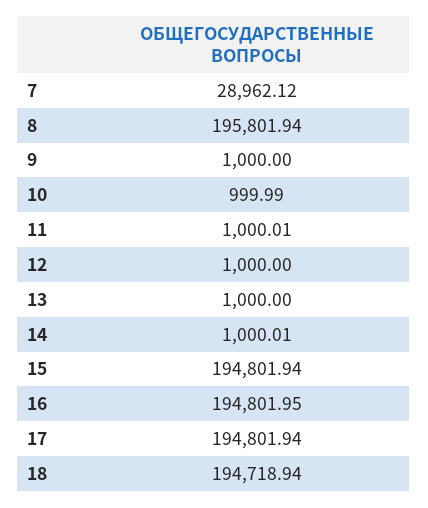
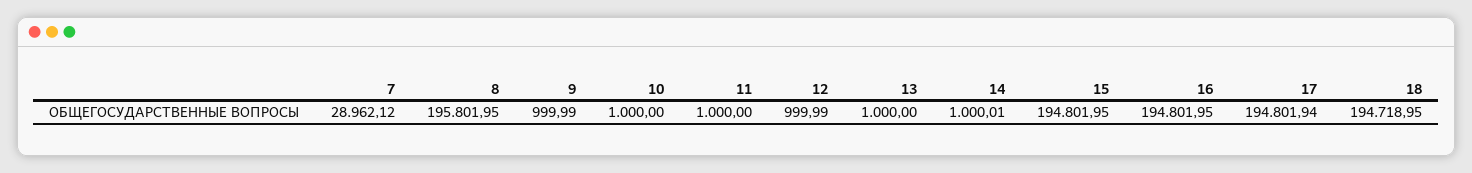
8: 195801.94 -> 195801.95
9: 1000 -> 999.99
10: 999.99 -> 1000
11: 1000.01 -> 1000
12: 1000 -> 999.99
15: 194801.94 -> 194801.95
18: 194718.94 -> 194718.95

